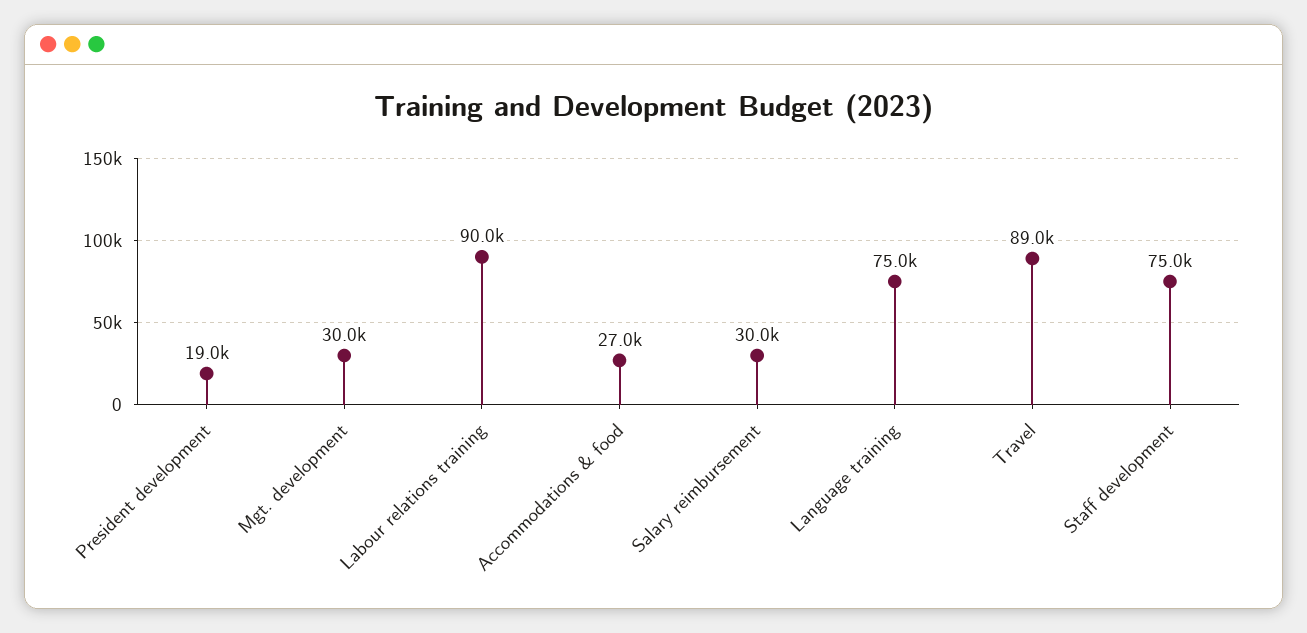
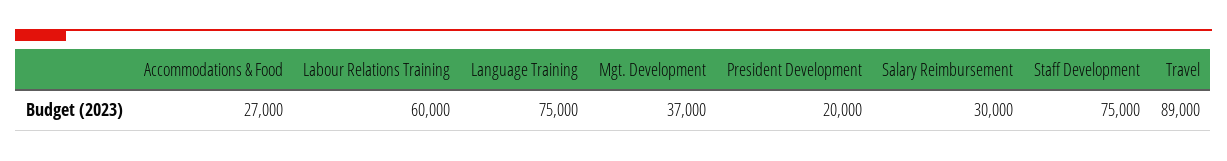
President development: 19000 -> 20000
Mgt. development: 30000 -> 37000
Labour relations training: 90000 -> 60000

